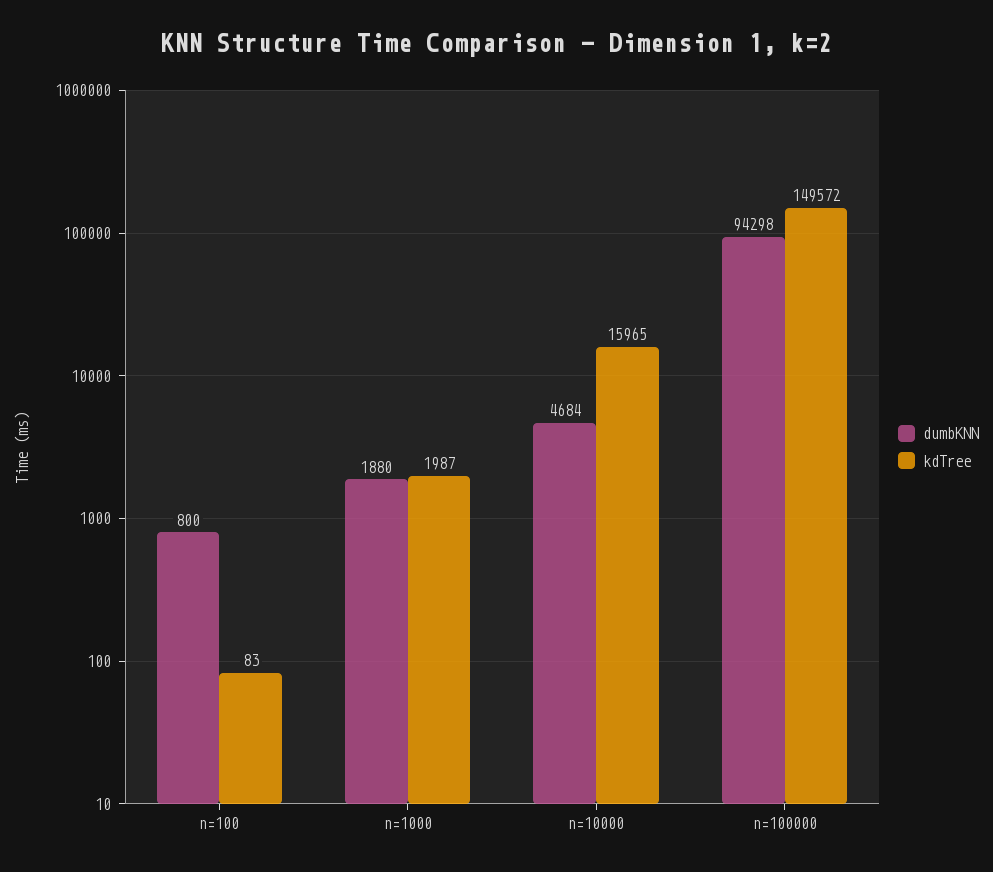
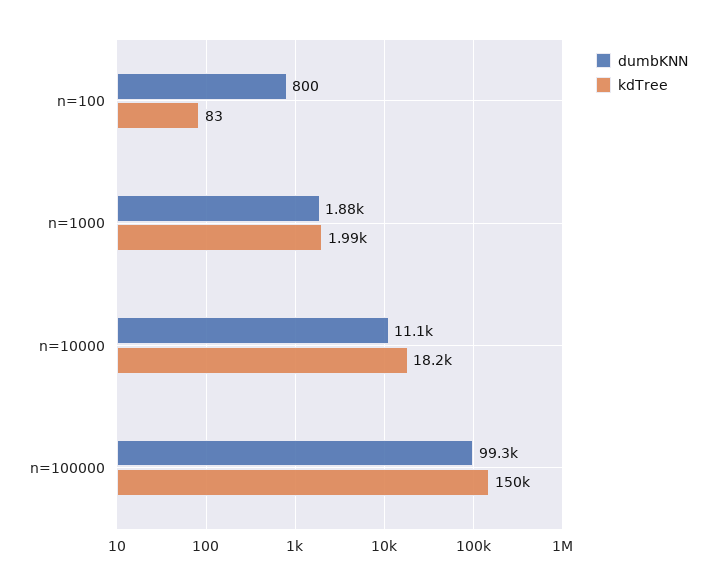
dumbKNN, n=10000: 4684 -> 11100
kdTree, n=10000: 15965 -> 18200
dumbKNN, n=100000: 94298 -> 99300

